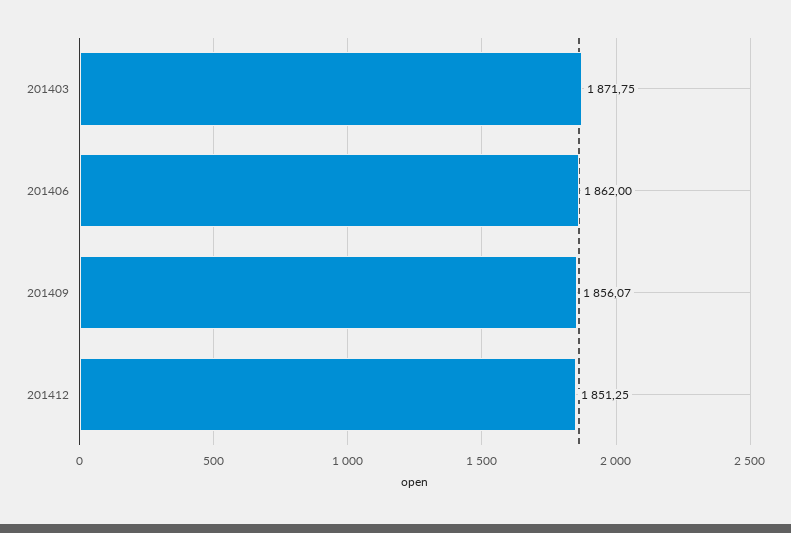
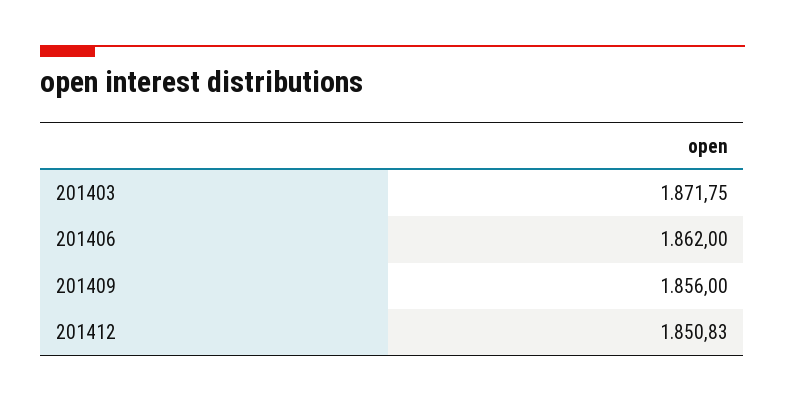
201409: 1856.07 -> 1856
201412: 1851.25 -> 1850.83

